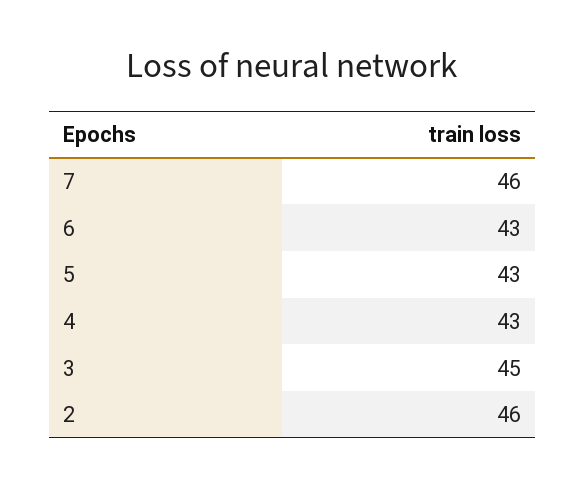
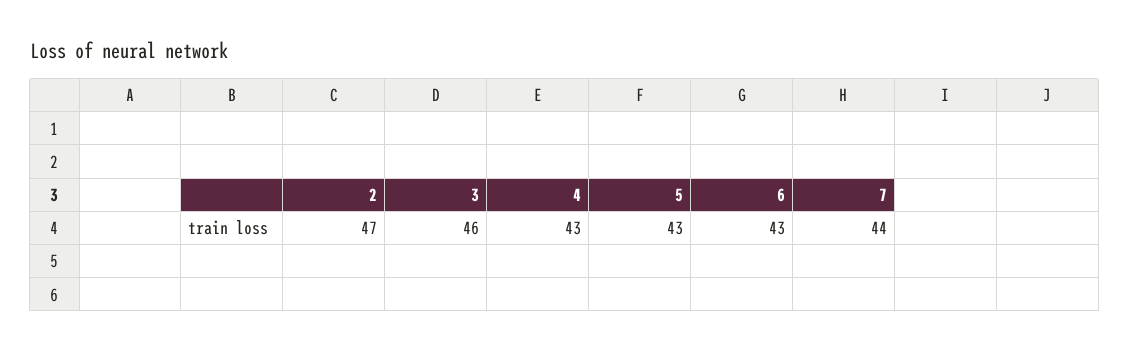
7: 46 -> 44
3: 45 -> 46
2: 46 -> 47

